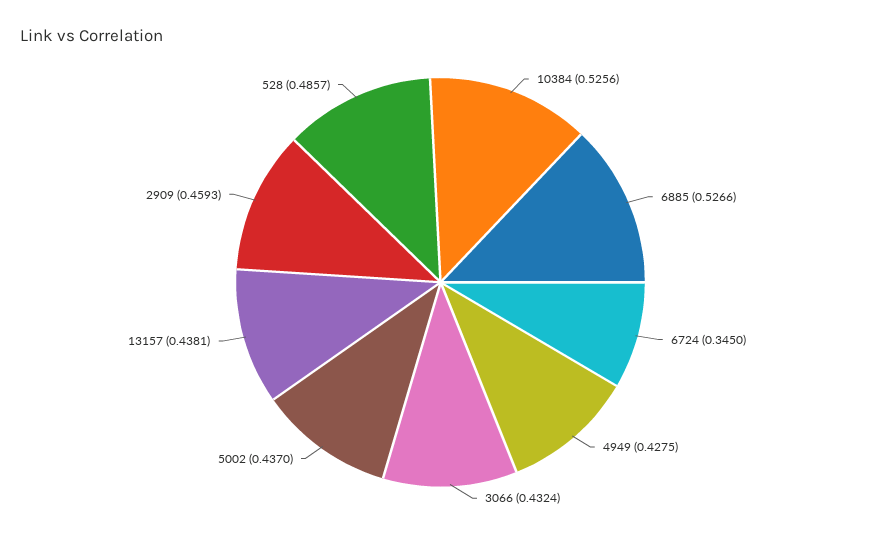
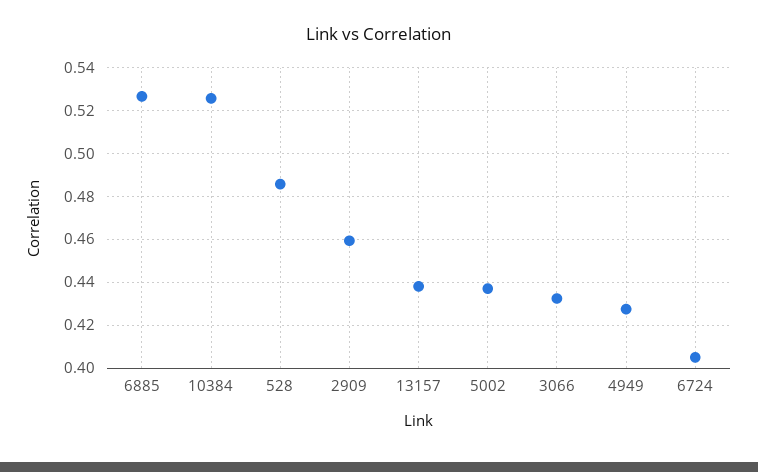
6724: 0.345 -> 0.405

